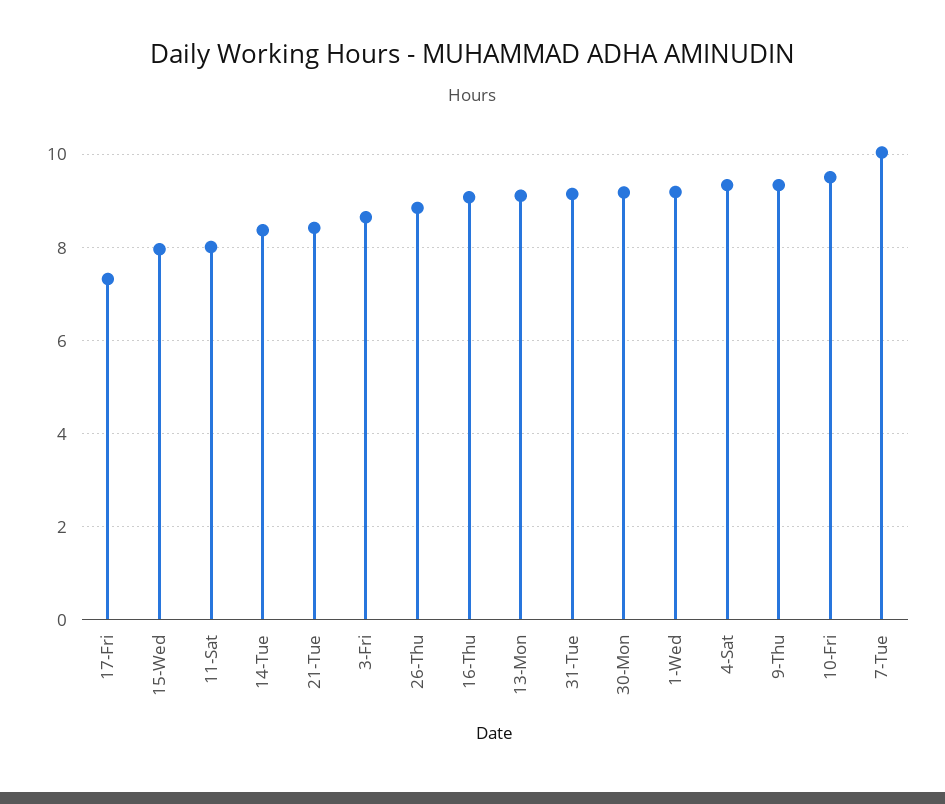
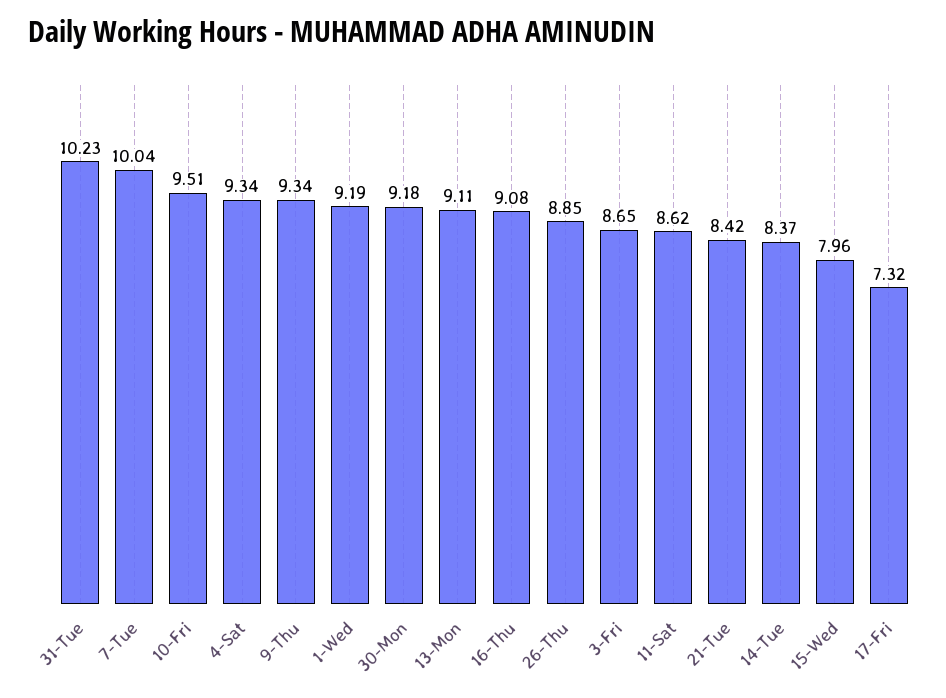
11-Sat: 8 -> 8.62
31-Tue: 9.2 -> 10.23

